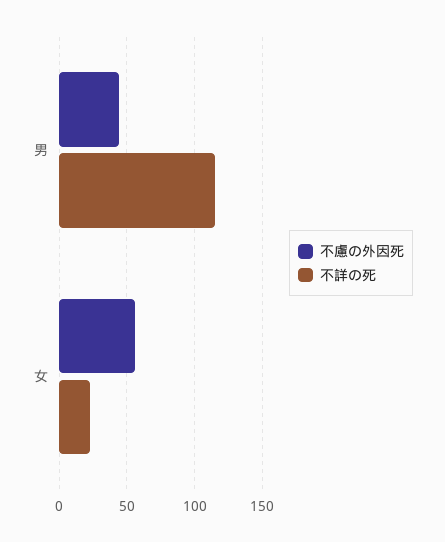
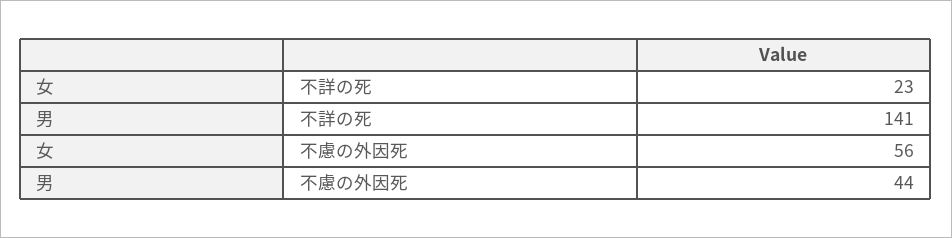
不詳の死, 男: 115 -> 141

